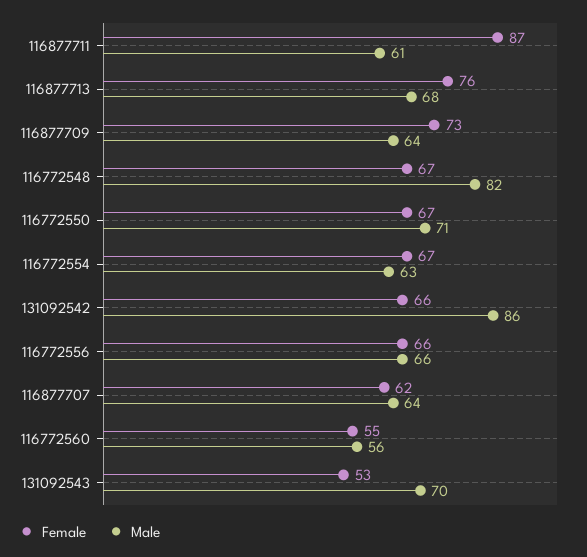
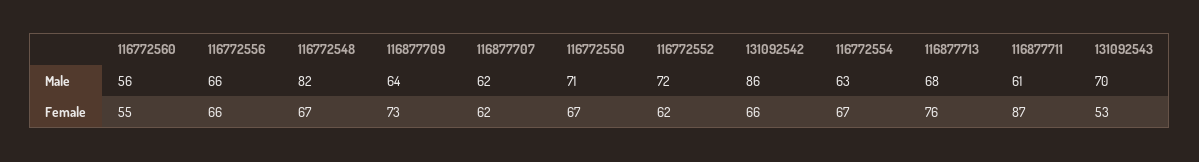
Male, 116877707: 64 -> 62
Male, 116772552: none -> 72
Female, 116772552: none -> 62

